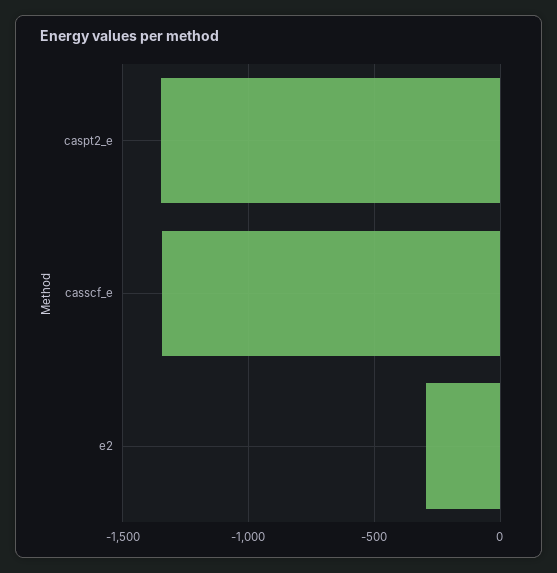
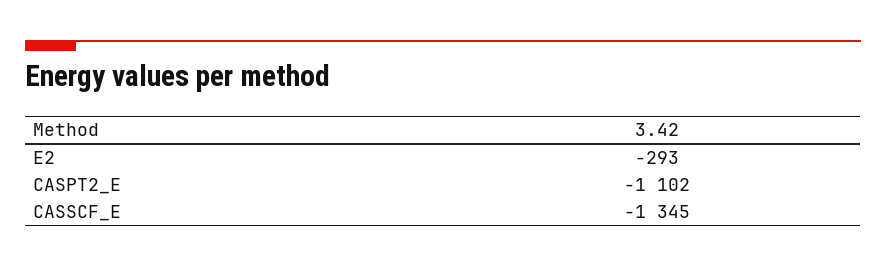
caspt2_e: -1350 -> -1102

